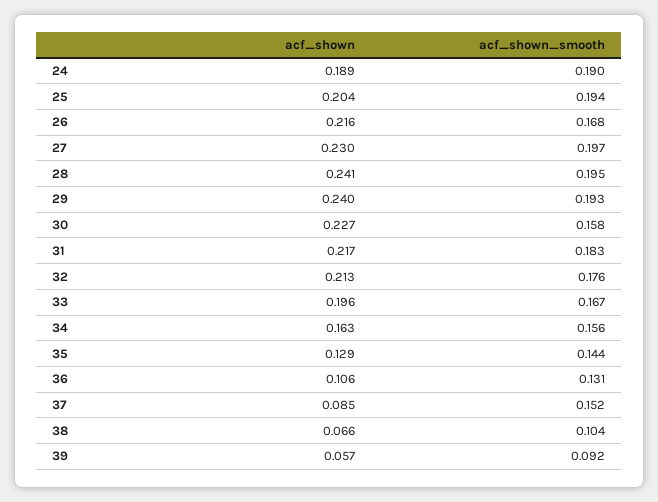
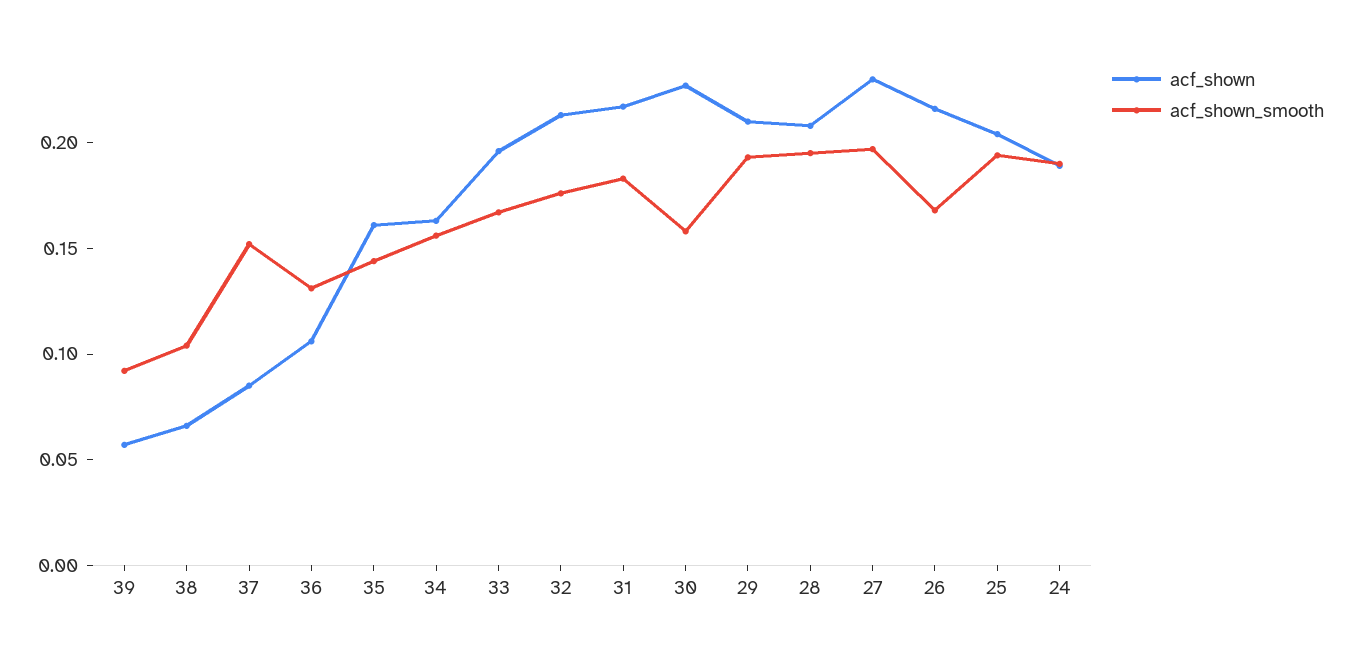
acf_shown, 28: 0.241 -> 0.21
acf_shown, 29: 0.24 -> 0.21
acf_shown, 35: 0.129 -> 0.16

